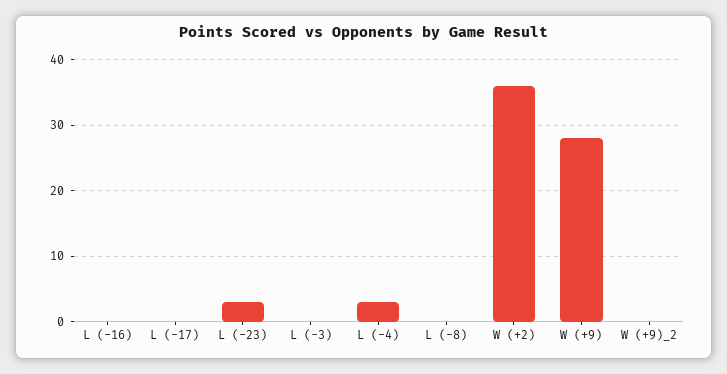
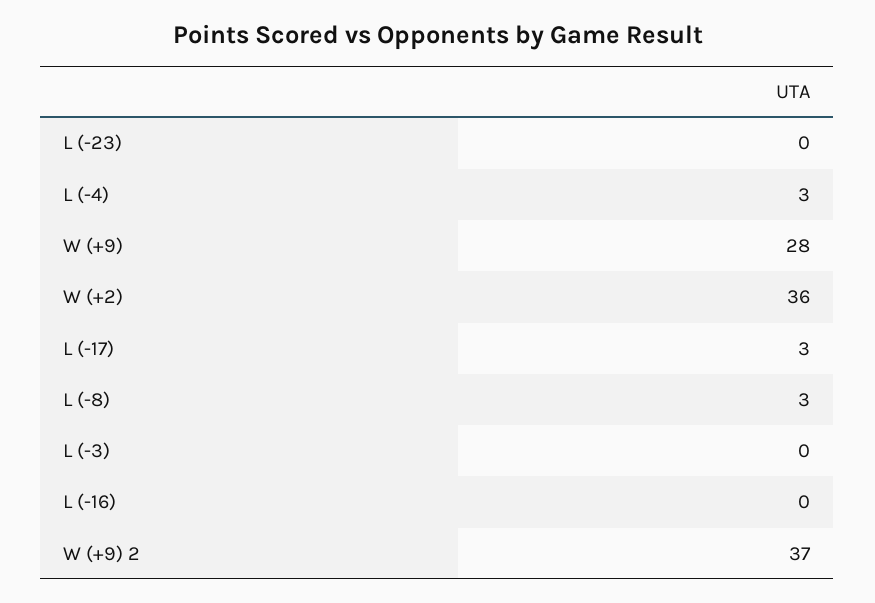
L (-17): 0 -> 3
L (-23): 3 -> 0
L (-8): 0 -> 3
W (+9)_2: 0 -> 37

